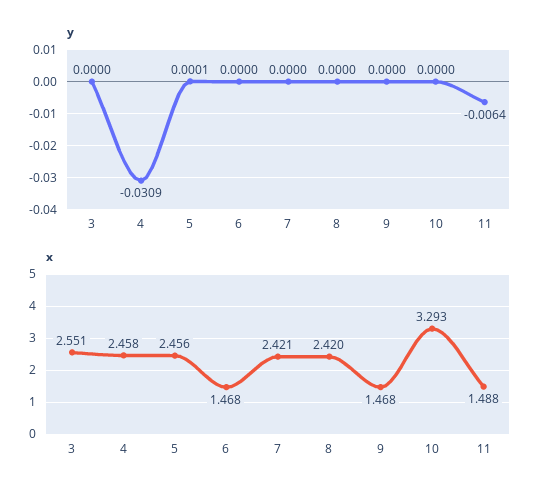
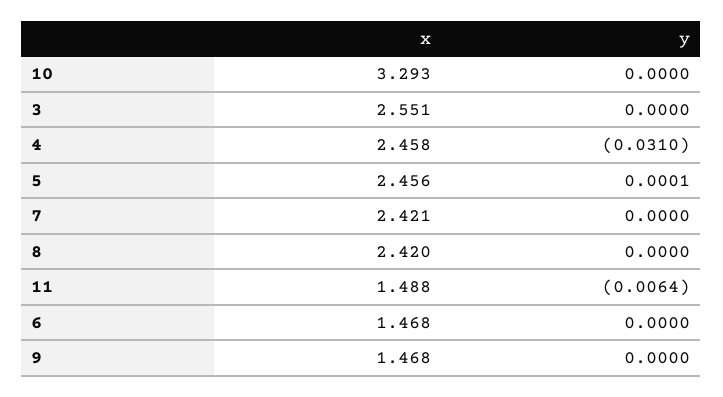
y, 4: -0.0309 -> -0.031

